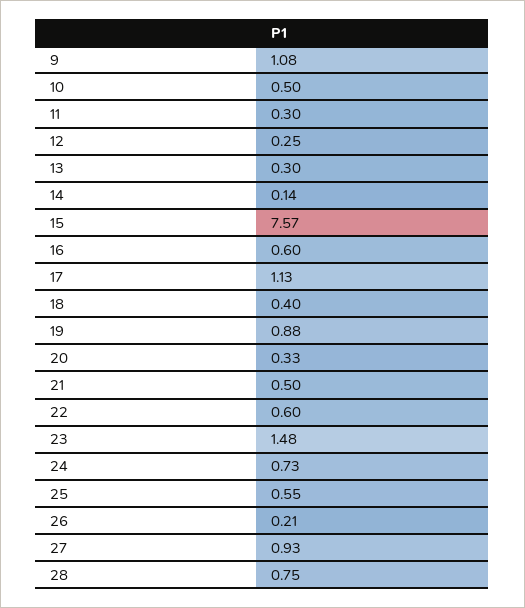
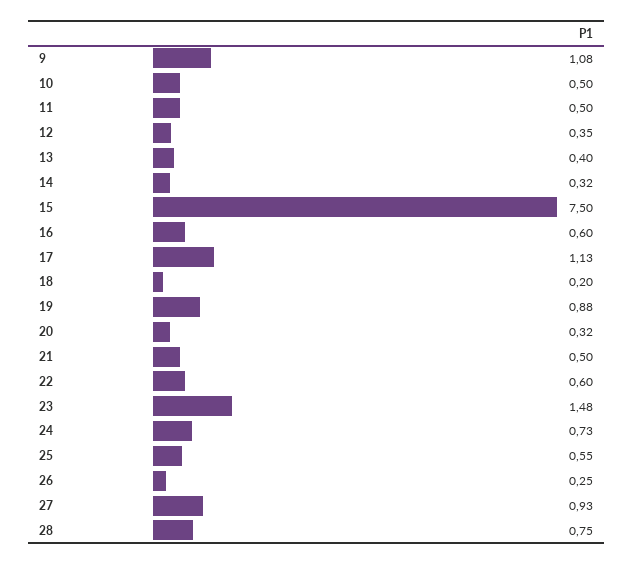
11: 0.3 -> 0.5
12: 0.25 -> 0.35
13: 0.3 -> 0.4
14: 0.14 -> 0.32
15: 7.57 -> 7.5
18: 0.4 -> 0.2
20: 0.33 -> 0.32
26: 0.21 -> 0.25

